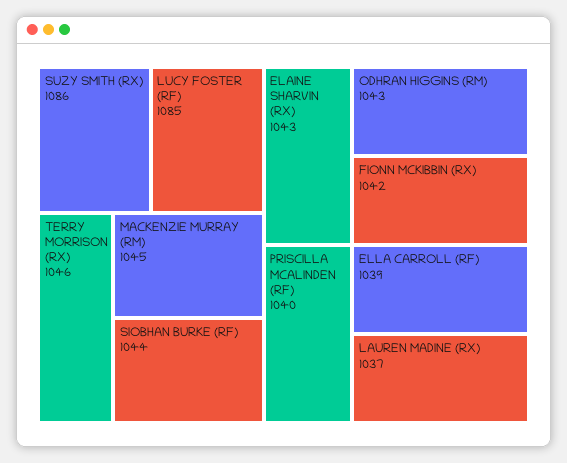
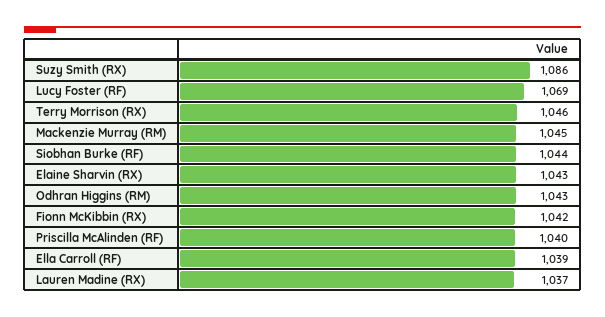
LUCY FOSTER (RF): 1085 -> 1069

